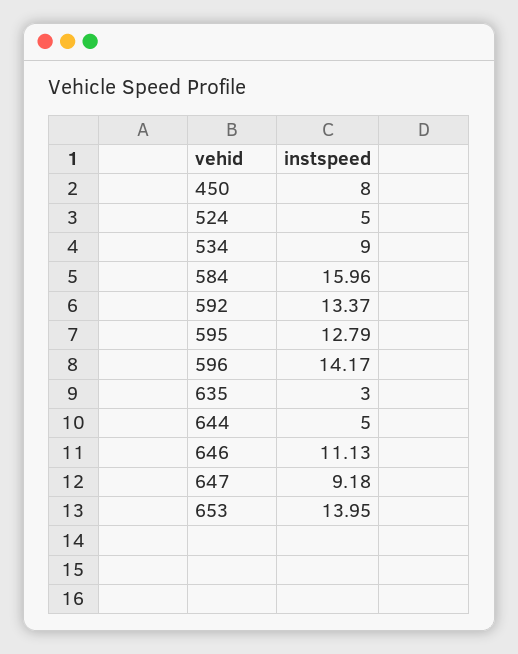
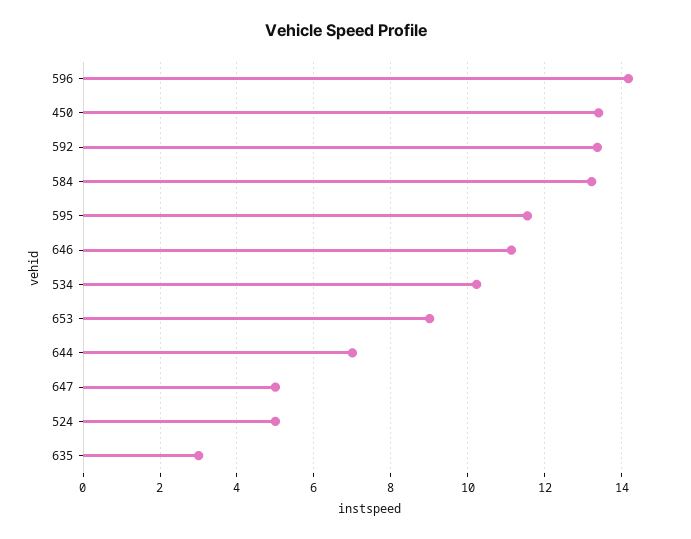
450: 8 -> 13.4
534: 9 -> 10.2
584: 15.96 -> 13.2
595: 12.79 -> 11.6
644: 5 -> 7
647: 9.18 -> 5
653: 13.95 -> 9

